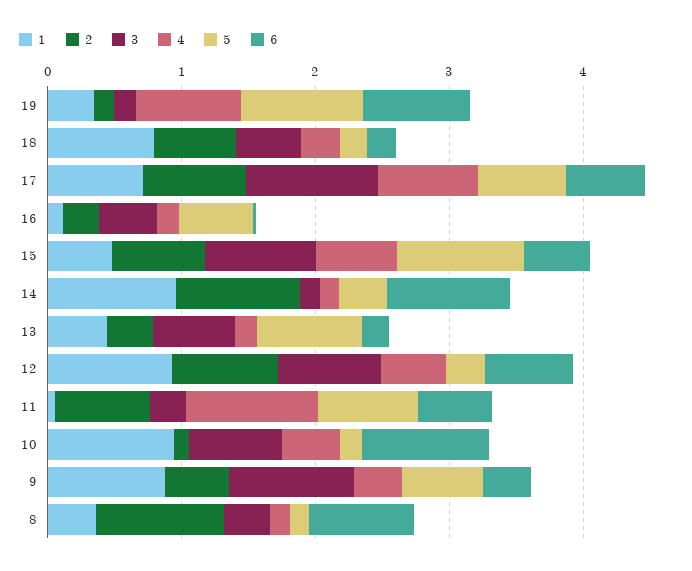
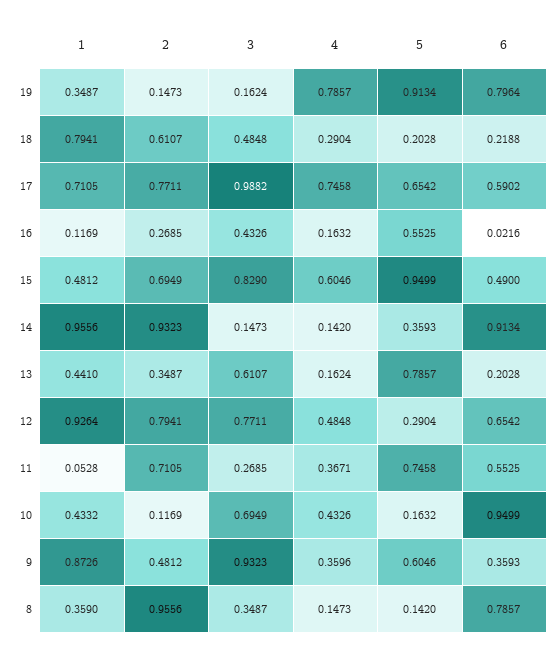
4, 11: 1 -> 0.3671
1, 10: 1 -> 0.4332

